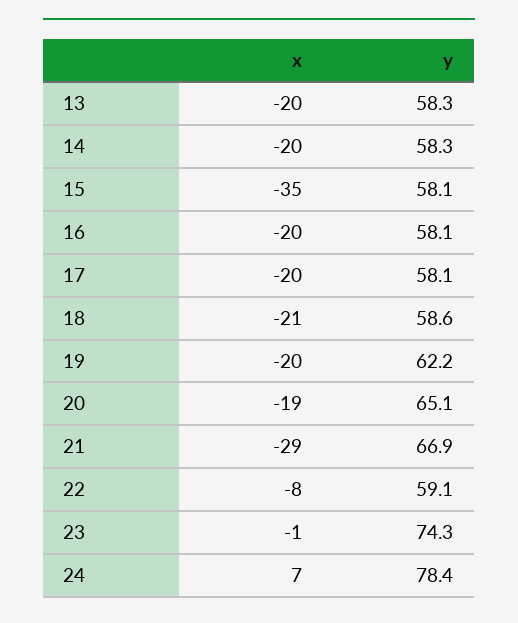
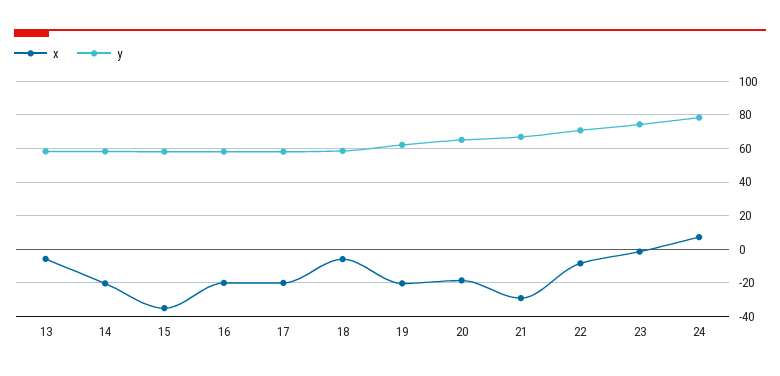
x, 13: -20 -> -5
x, 18: -21 -> -5
y, 22: 59.1 -> 70

